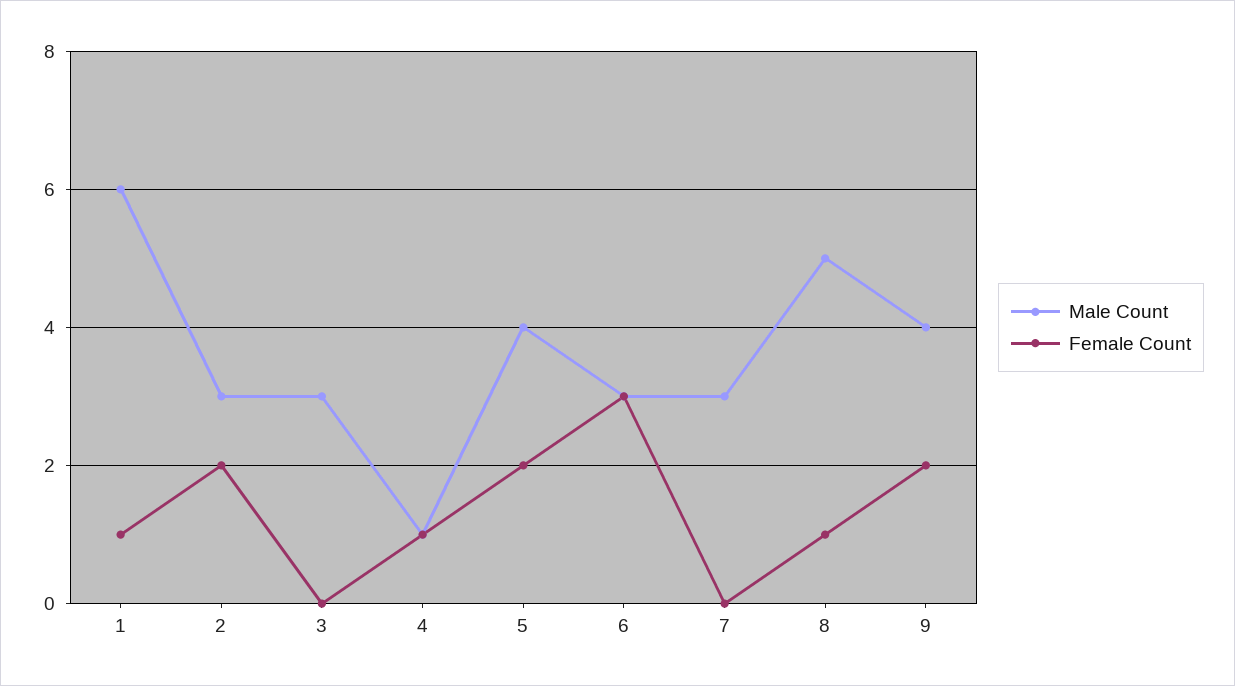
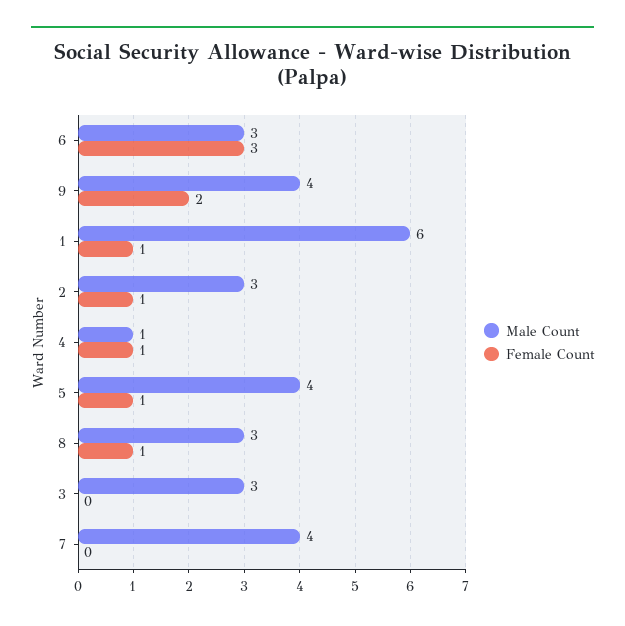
Female Count, 2: 2 -> 1
Female Count, 5: 2 -> 1
Male Count, 7: 3 -> 4
Male Count, 8: 5 -> 3

